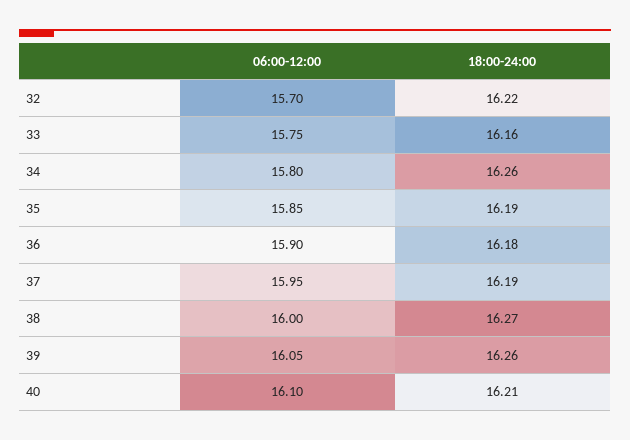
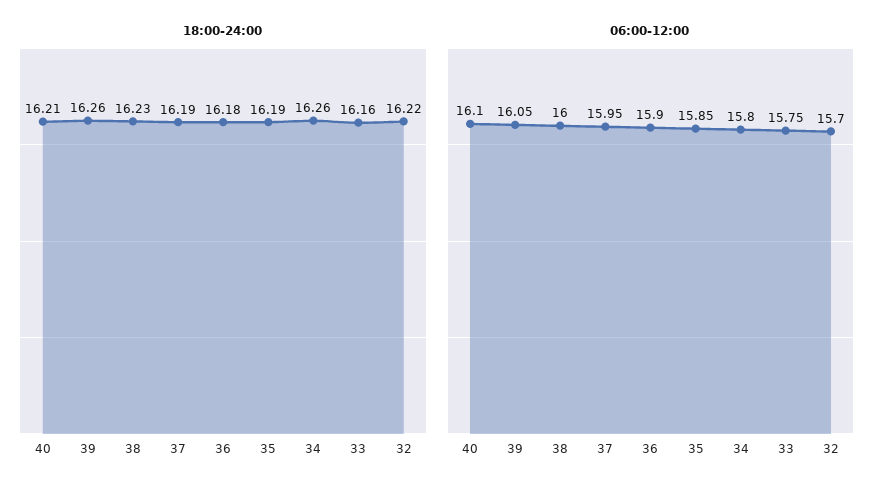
18:00-24:00, 38: 16.27 -> 16.23

